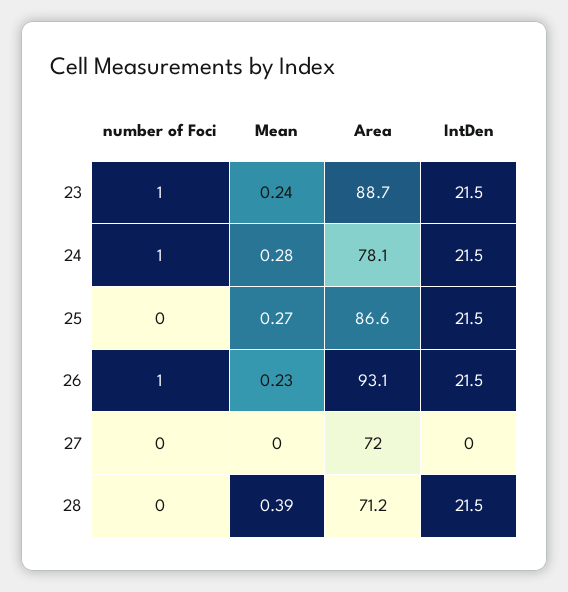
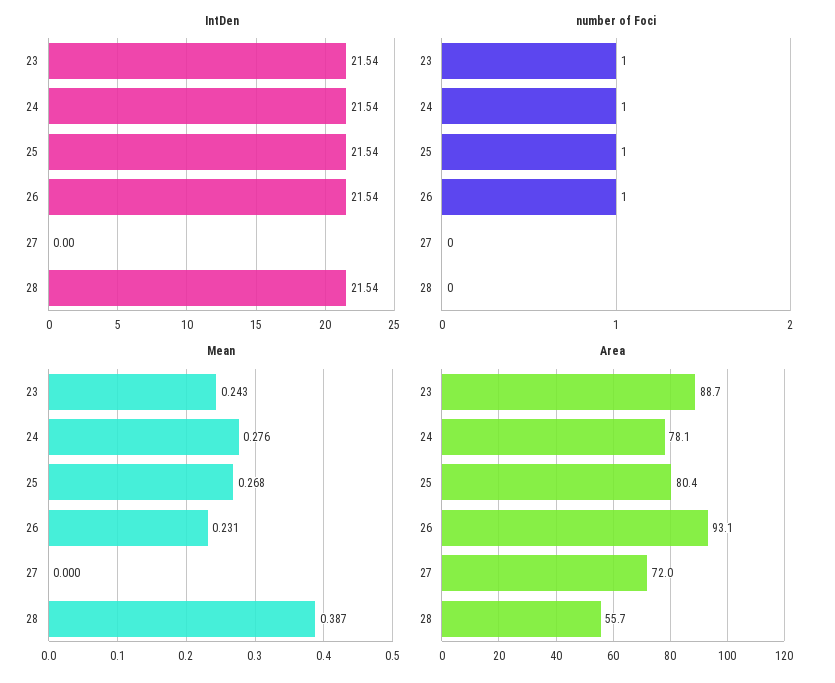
number of Foci, 25: 0 -> 1
Area, 25: 86.6 -> 80.4
Area, 28: 71.2 -> 55.7

